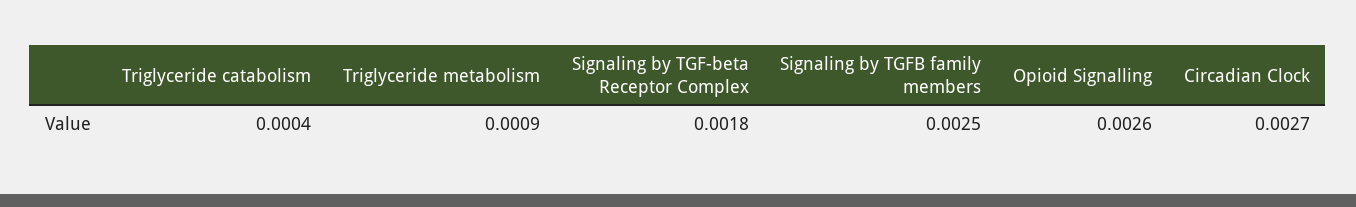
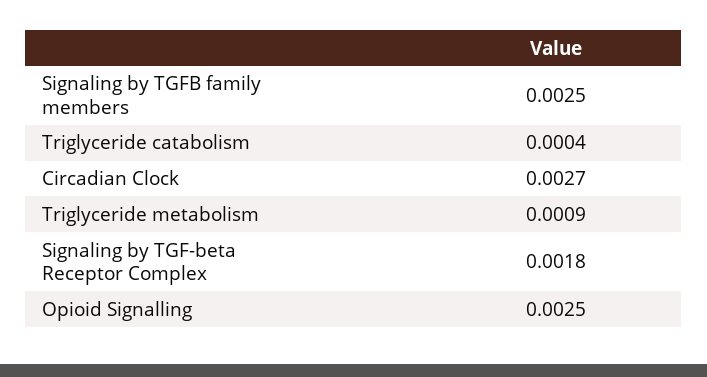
Opioid Signalling: 0.0026 -> 0.0025

